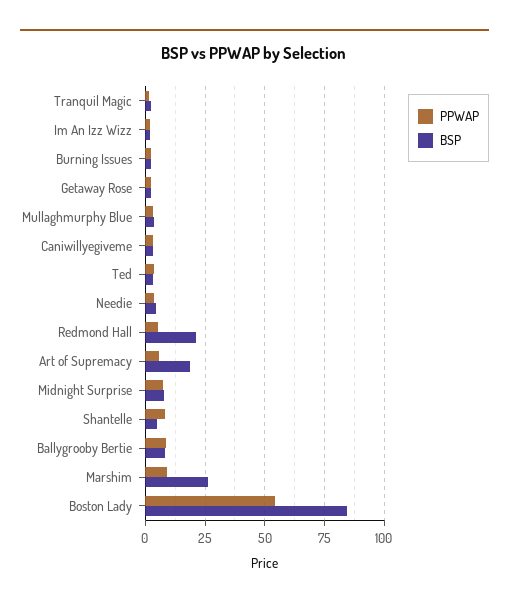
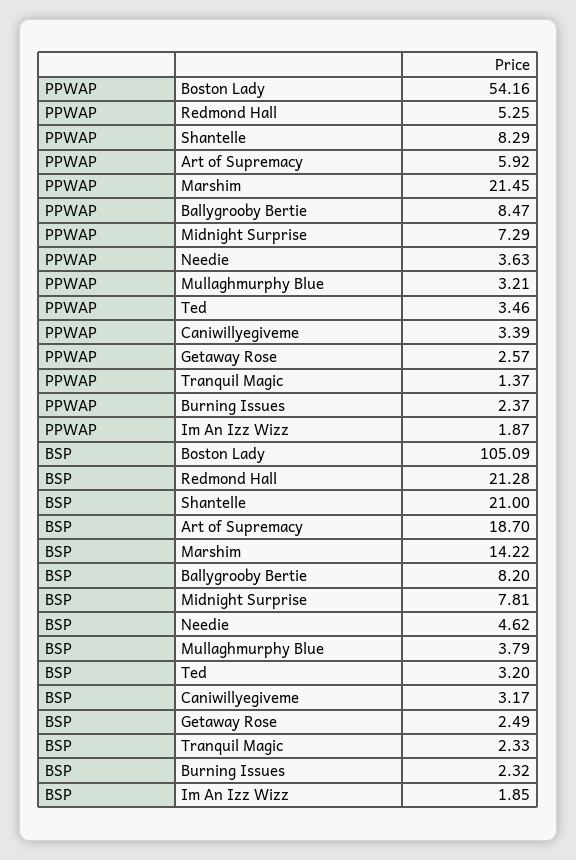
BSP, Shantelle: 5 -> 21
PPWAP, Marshim: 10 -> 21.45
BSP, Marshim: 25 -> 14.22
BSP, Boston Lady: 85 -> 105.09

